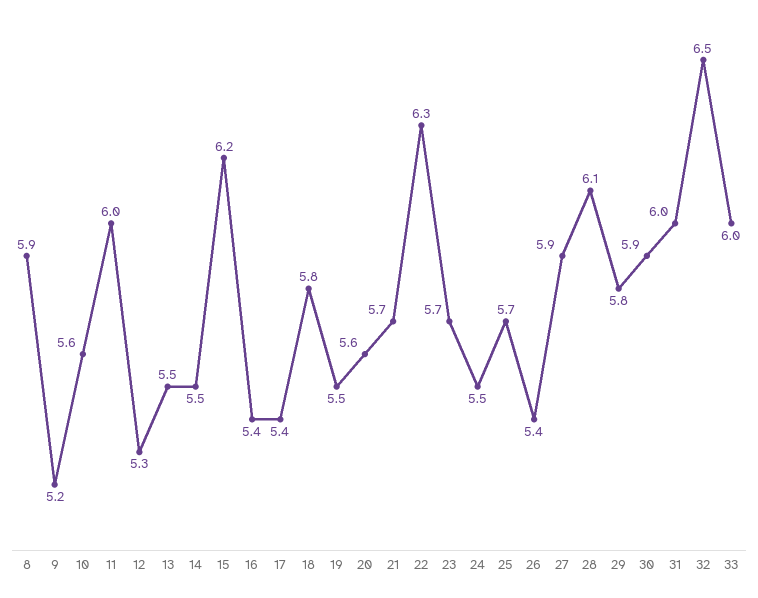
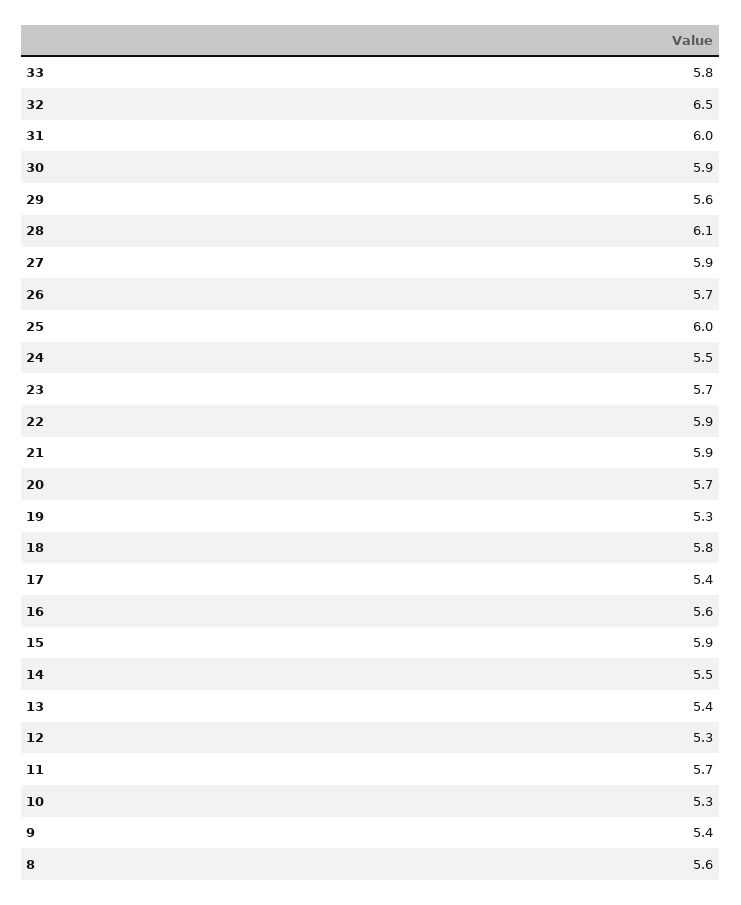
8: 5.9 -> 5.6
9: 5.2 -> 5.4
10: 5.6 -> 5.3
11: 6 -> 5.7
13: 5.5 -> 5.4
15: 6.2 -> 5.9
16: 5.4 -> 5.6
19: 5.5 -> 5.3
20: 5.6 -> 5.7
21: 5.7 -> 5.9
22: 6.3 -> 5.9
25: 5.7 -> 6
26: 5.4 -> 5.7
29: 5.8 -> 5.6
33: 6 -> 5.8

